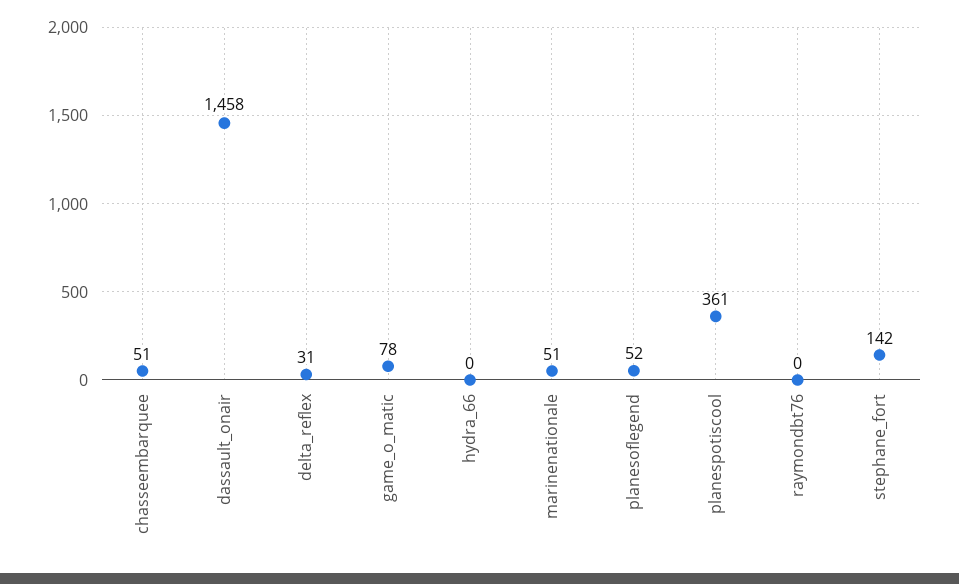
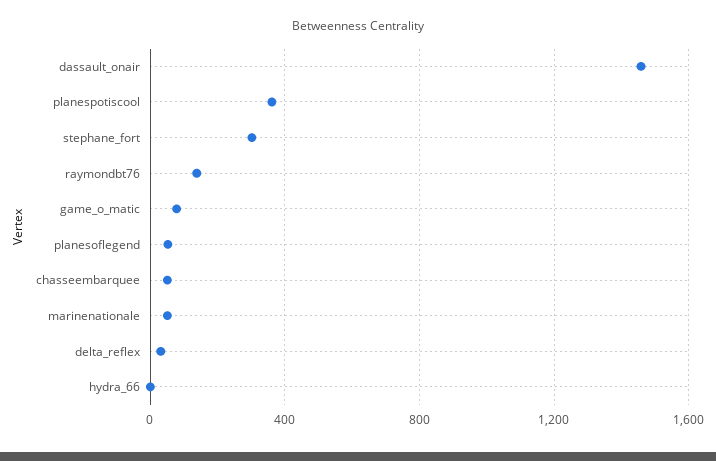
raymondbt76: 0 -> 150
stephane_fort: 142 -> 300

